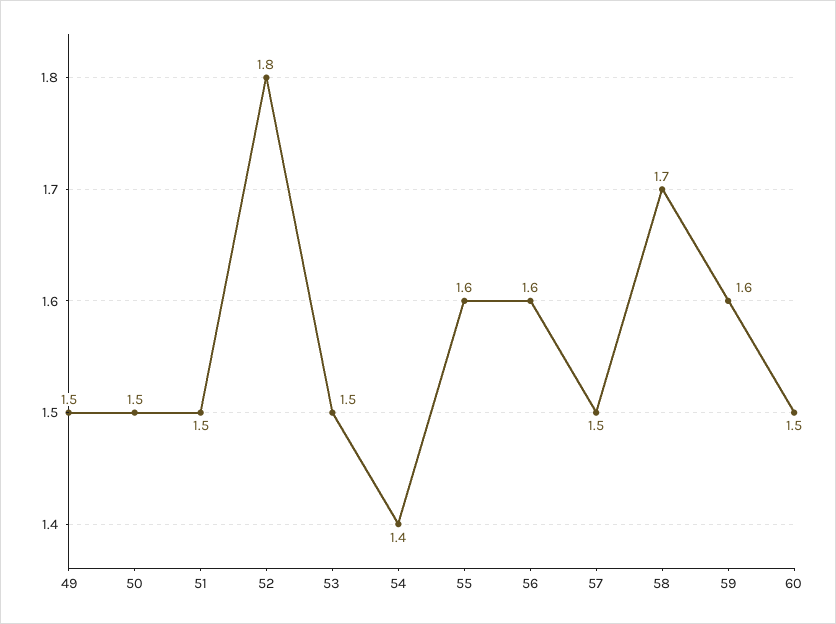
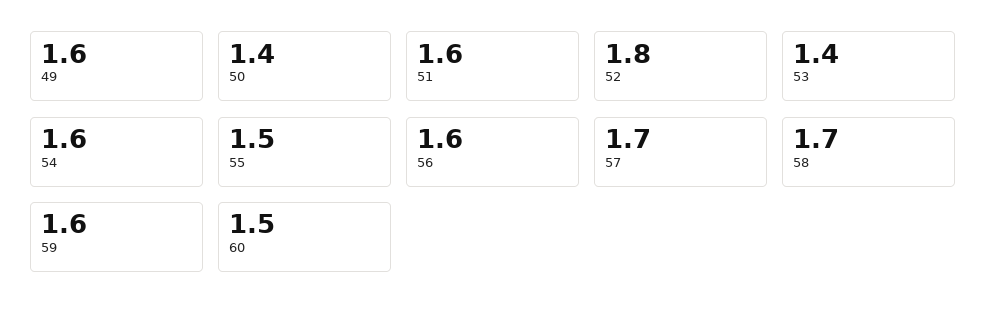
49: 1.5 -> 1.6
50: 1.5 -> 1.4
51: 1.5 -> 1.6
53: 1.5 -> 1.4
54: 1.4 -> 1.6
55: 1.6 -> 1.5
57: 1.5 -> 1.7

